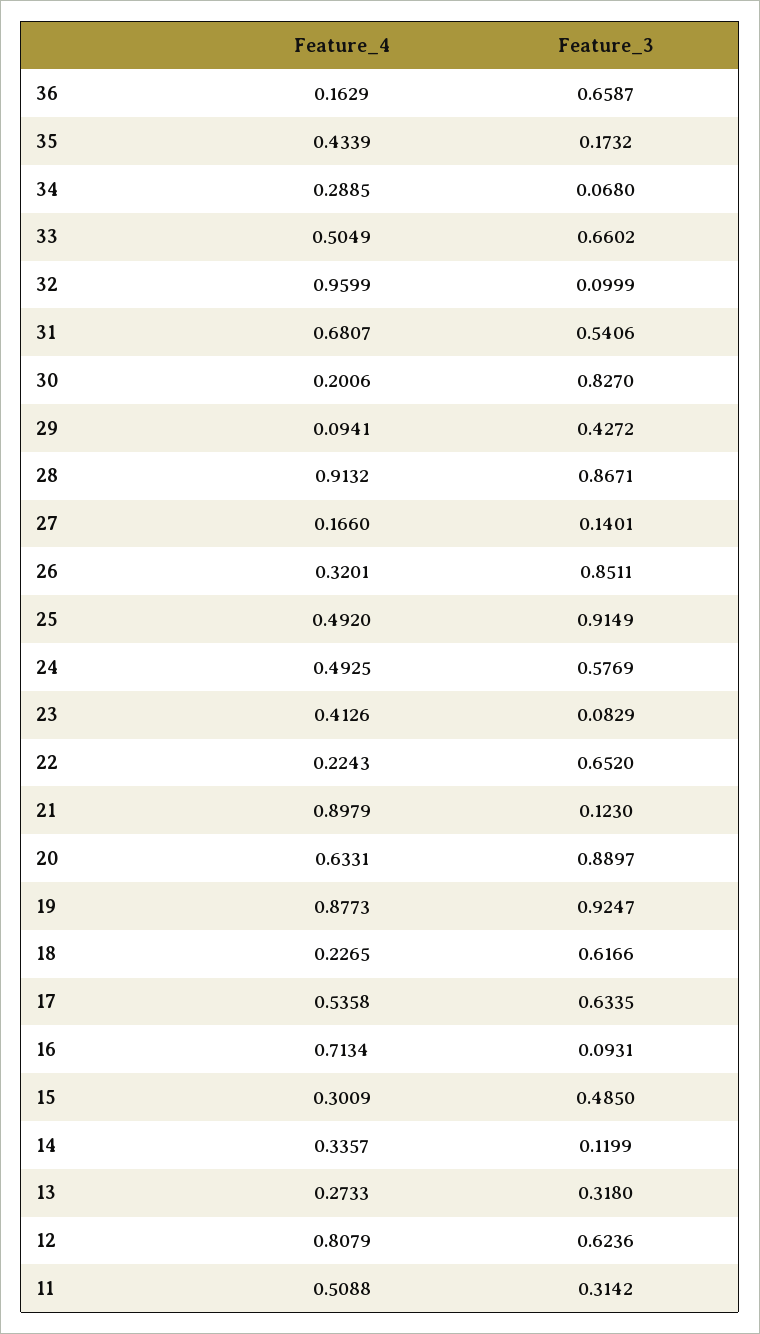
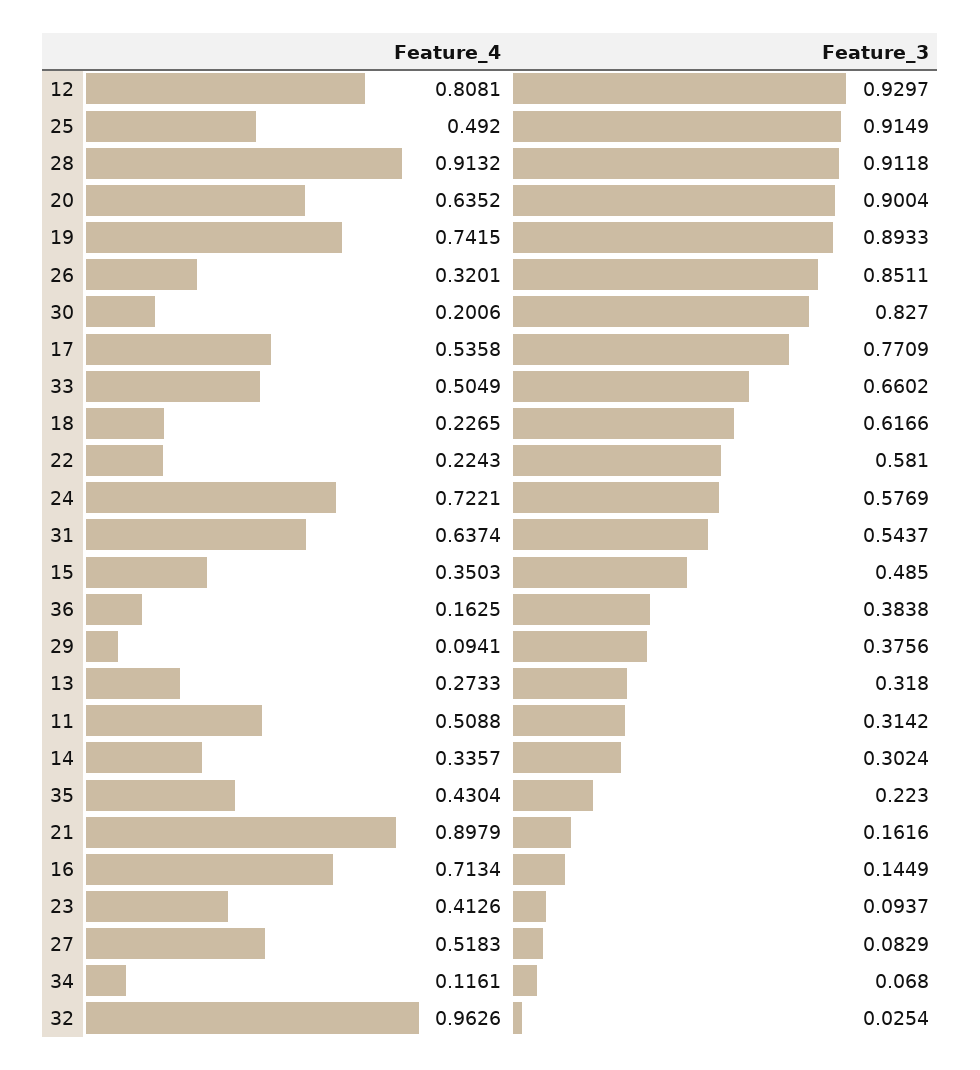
Feature_4, 36: 0.1629 -> 0.1625
Feature_3, 36: 0.6587 -> 0.3838
Feature_4, 35: 0.4339 -> 0.4304
Feature_3, 35: 0.1732 -> 0.223
Feature_4, 34: 0.2885 -> 0.1161
Feature_4, 32: 0.9599 -> 0.9626
Feature_3, 32: 0.0999 -> 0.0254
Feature_4, 31: 0.6807 -> 0.6374
Feature_3, 31: 0.5406 -> 0.5437
Feature_3, 29: 0.4272 -> 0.3756
Feature_3, 28: 0.8671 -> 0.9118
Feature_4, 27: 0.166 -> 0.5183
Feature_3, 27: 0.1401 -> 0.0829
Feature_4, 24: 0.4925 -> 0.7221
Feature_3, 23: 0.0829 -> 0.0937
Feature_3, 22: 0.652 -> 0.581
Feature_3, 21: 0.123 -> 0.1616
Feature_4, 20: 0.6331 -> 0.6352
Feature_3, 20: 0.8897 -> 0.9004
Feature_4, 19: 0.8773 -> 0.7415
Feature_3, 19: 0.9247 -> 0.8933
Feature_3, 17: 0.6335 -> 0.7709
Feature_3, 16: 0.0931 -> 0.1449
Feature_4, 15: 0.3009 -> 0.3503
Feature_3, 14: 0.1199 -> 0.3024
Feature_4, 12: 0.8079 -> 0.8081
Feature_3, 12: 0.6236 -> 0.9297

